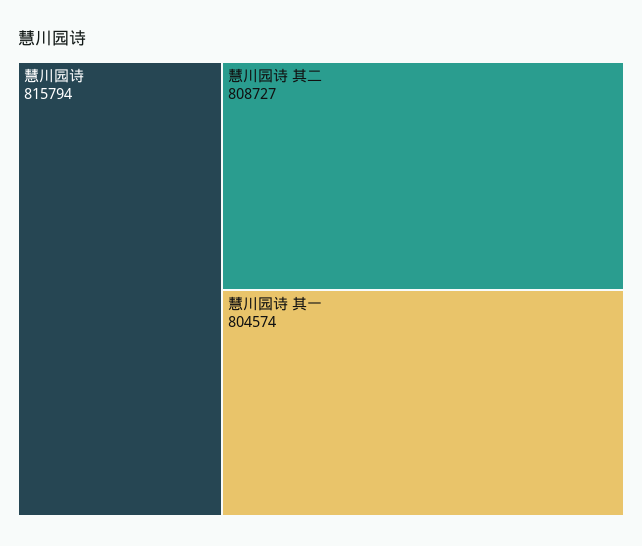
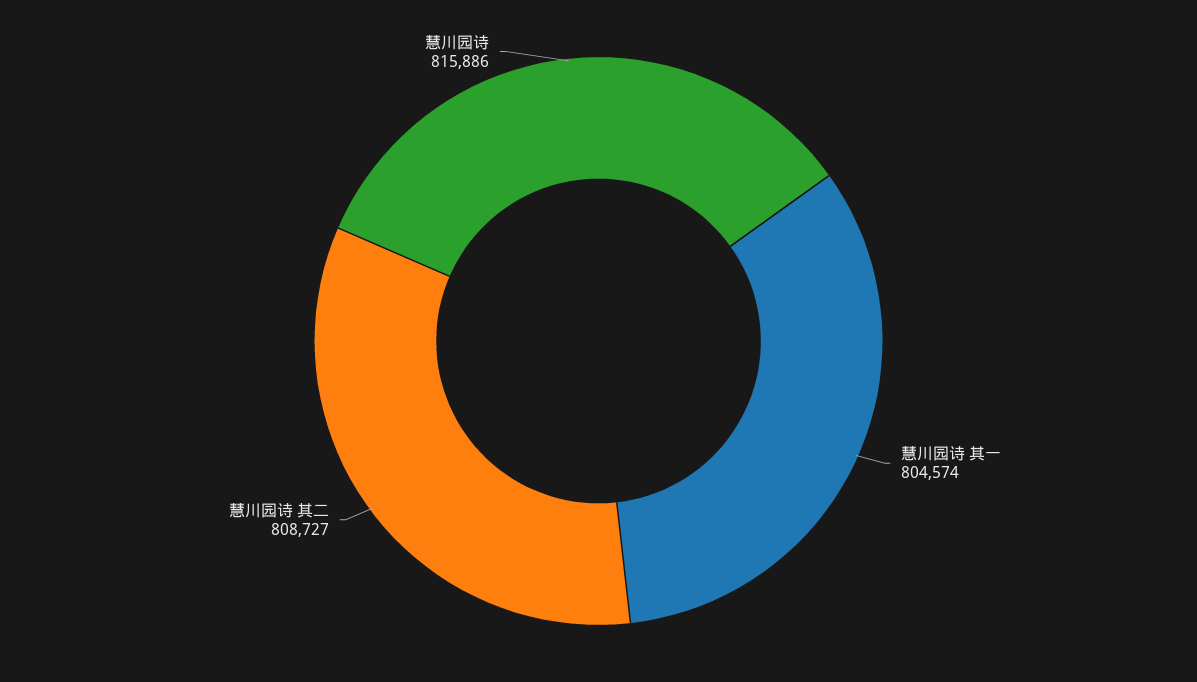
慧川园诗: 815794 -> 815886

